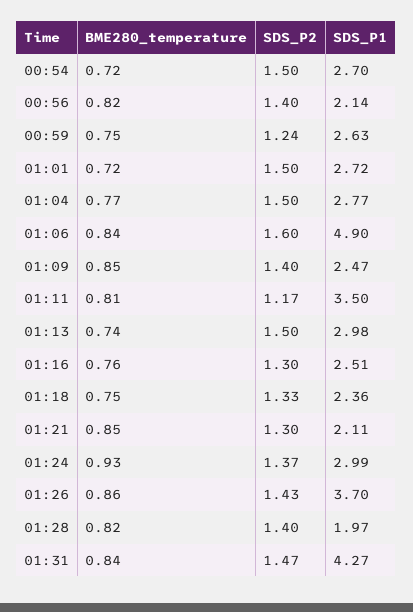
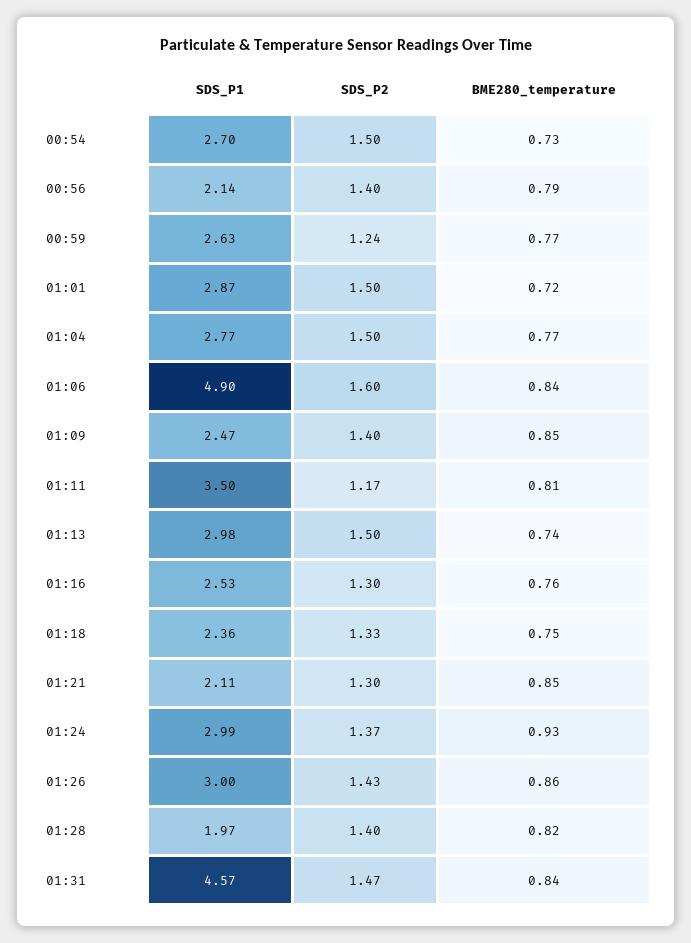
BME280_temperature, 00:54: 0.72 -> 0.73
BME280_temperature, 00:56: 0.82 -> 0.79
BME280_temperature, 00:59: 0.75 -> 0.77
SDS_P1, 01:01: 2.72 -> 2.87
SDS_P1, 01:16: 2.51 -> 2.53
SDS_P1, 01:26: 3.7 -> 3
SDS_P1, 01:31: 4.27 -> 4.57

